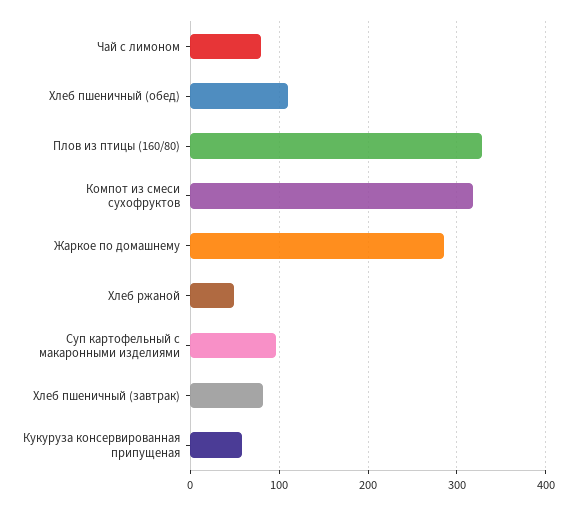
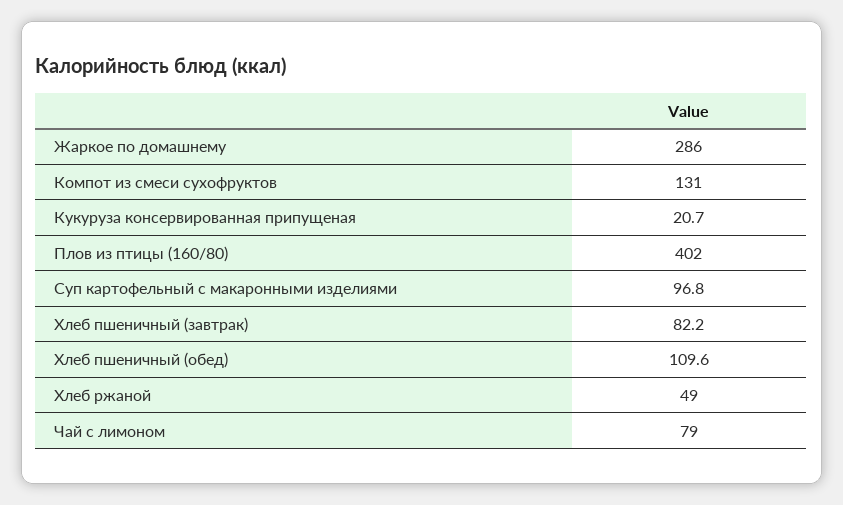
Плов из птицы (160/80): 330 -> 402
Компот из смеси сухофруктов: 320 -> 131
Кукуруза консервированная припущеная: 60 -> 20.7

